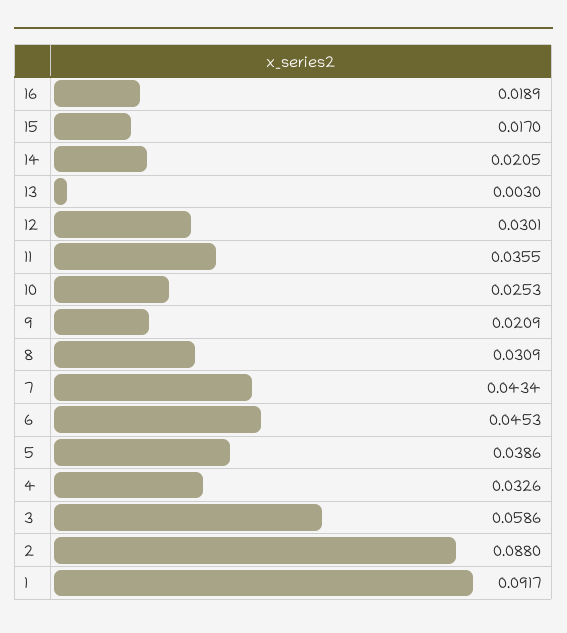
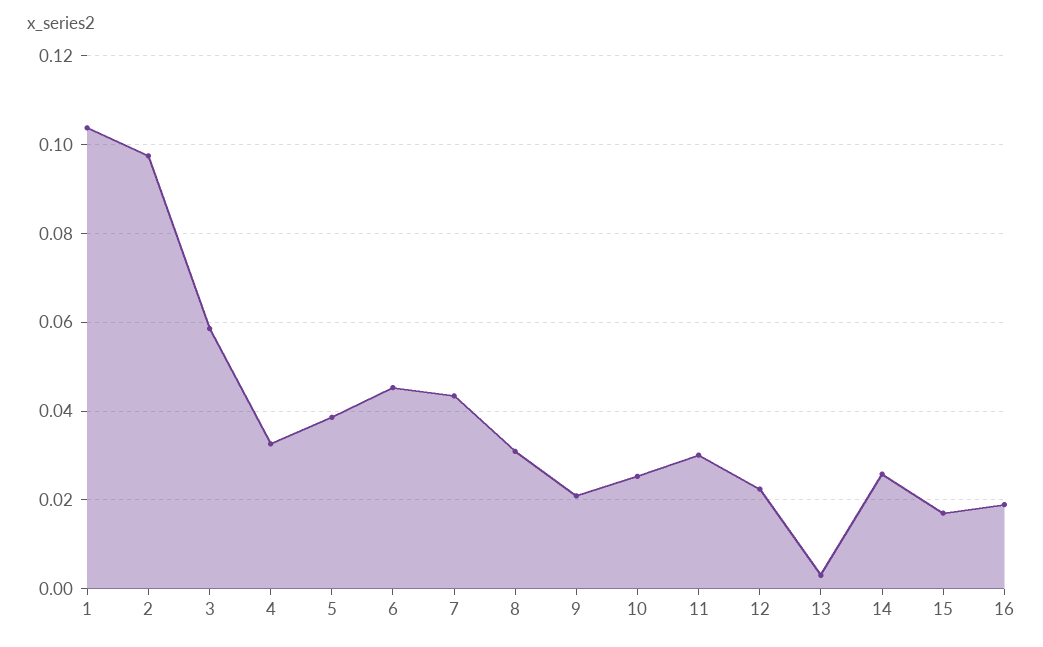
14: 0.0205 -> 0.026
12: 0.0301 -> 0.022
11: 0.0355 -> 0.03
2: 0.088 -> 0.098
1: 0.0917 -> 0.104

